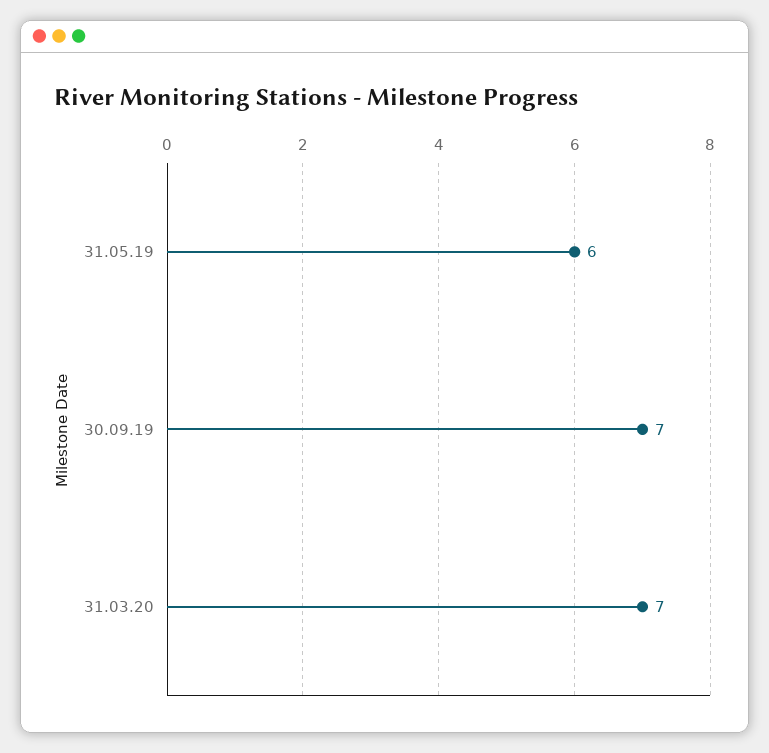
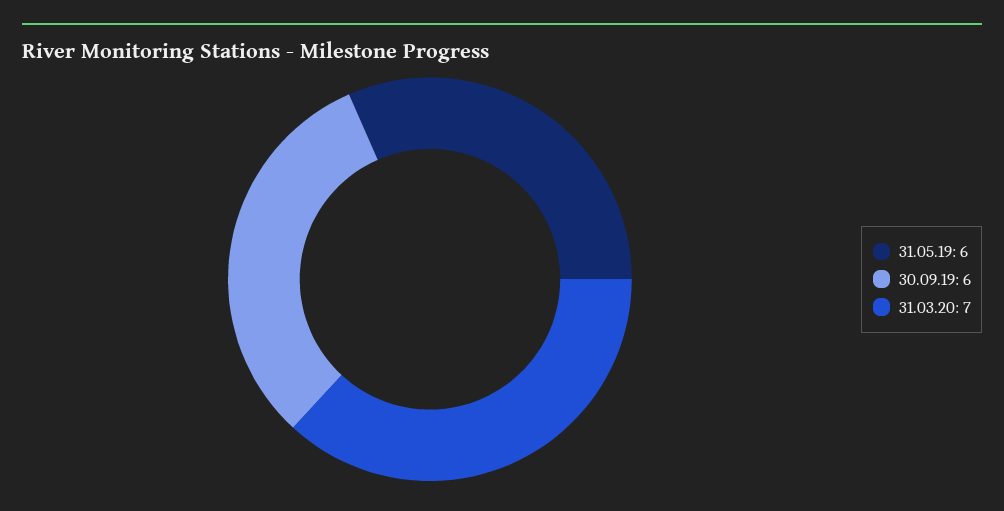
30.09.19: 7 -> 6

